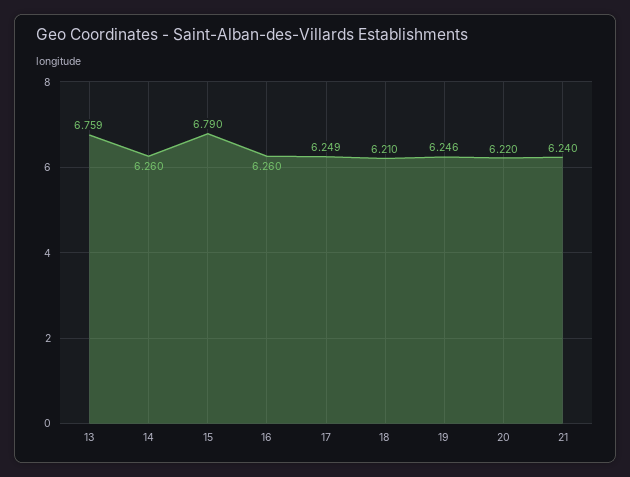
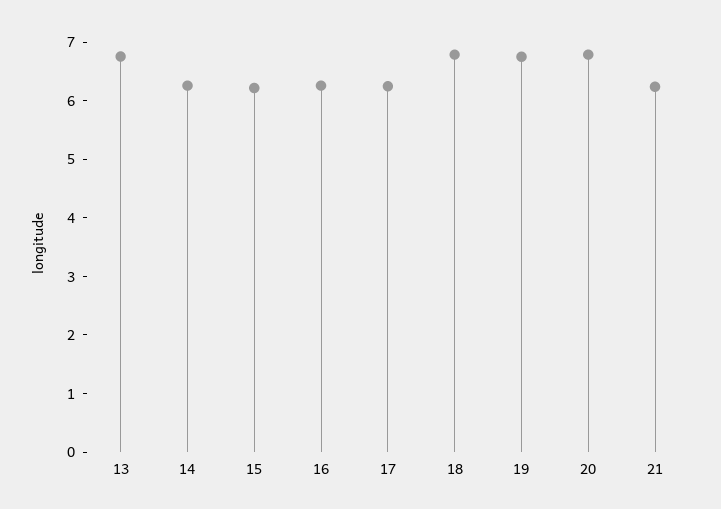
15: 6.79 -> 6.2
18: 6.21 -> 6.8
19: 6.246 -> 6.8
20: 6.22 -> 6.8

